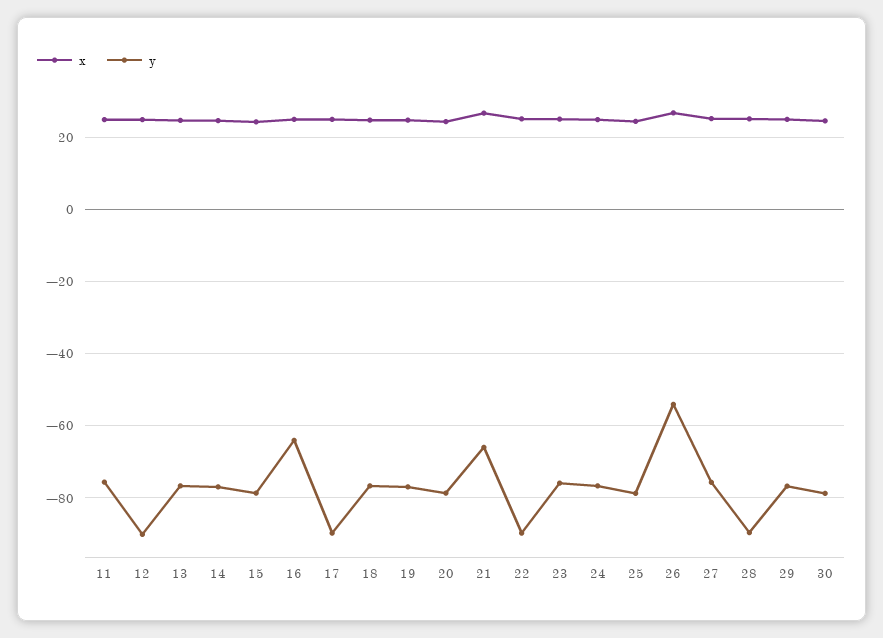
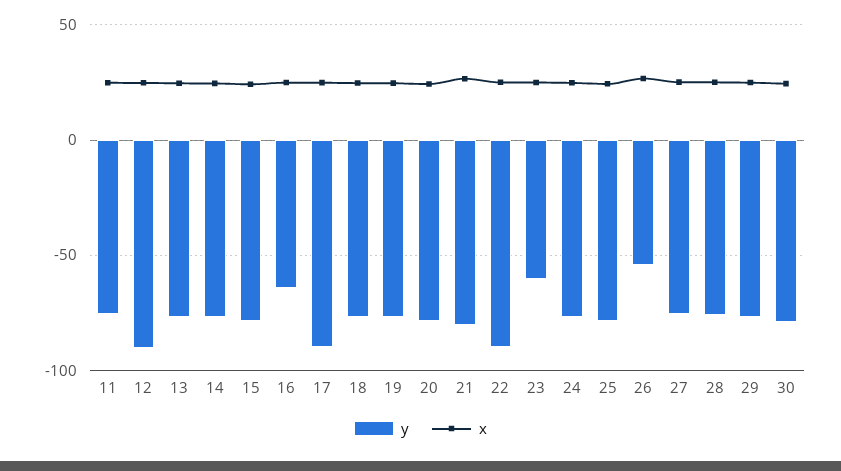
y, 21: -66 -> -80
y, 23: -76 -> -60
y, 28: -90 -> -75

